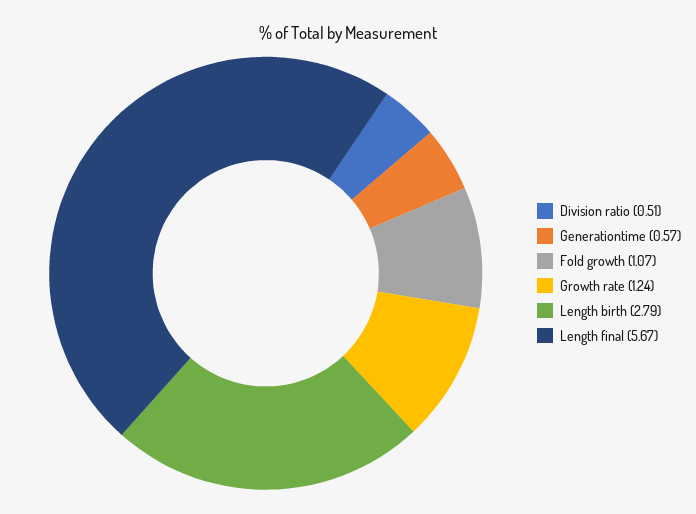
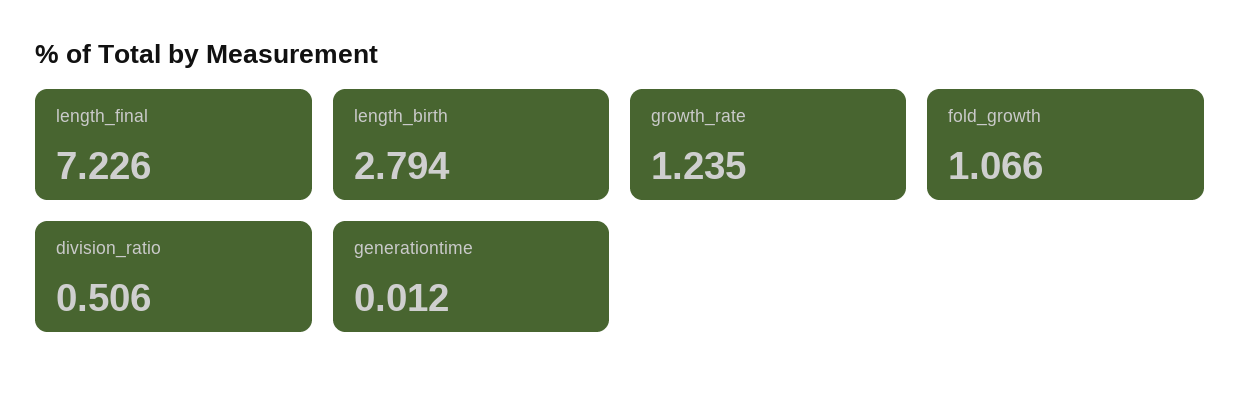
Generationtime: 0.57 -> 0.012
Length final: 5.67 -> 7.226

